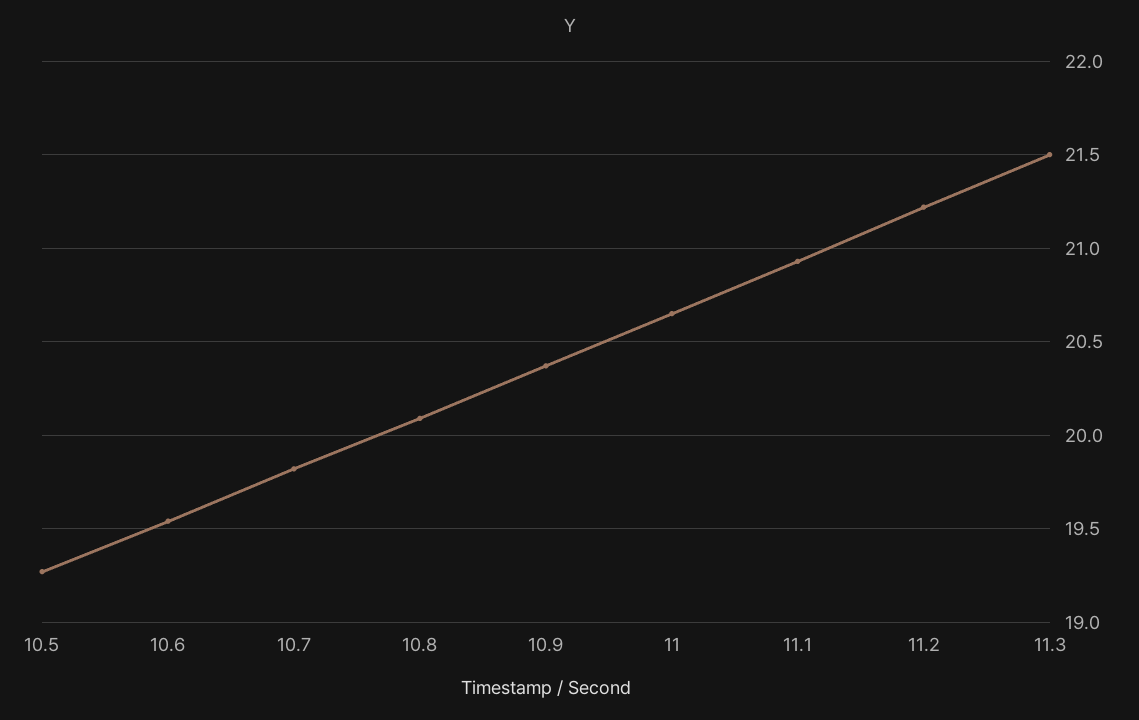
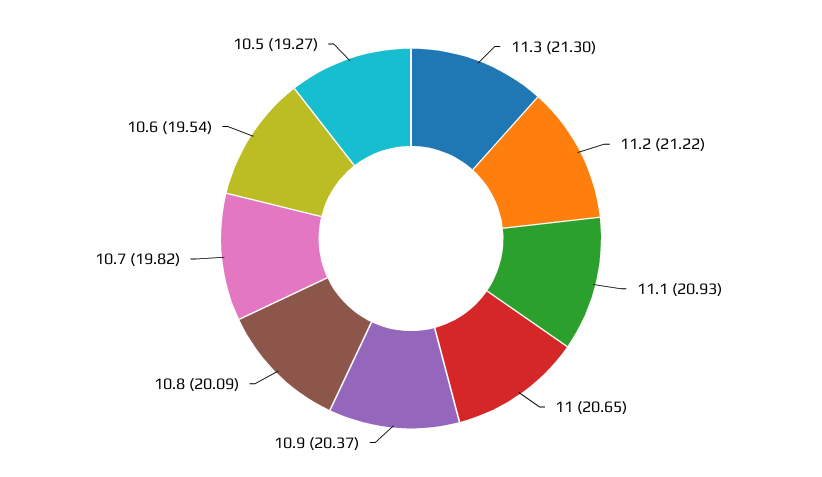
11.3: 21.5 -> 21.3

